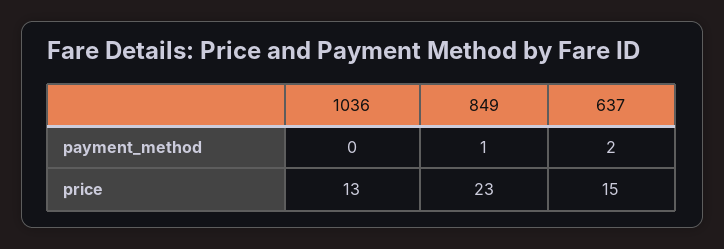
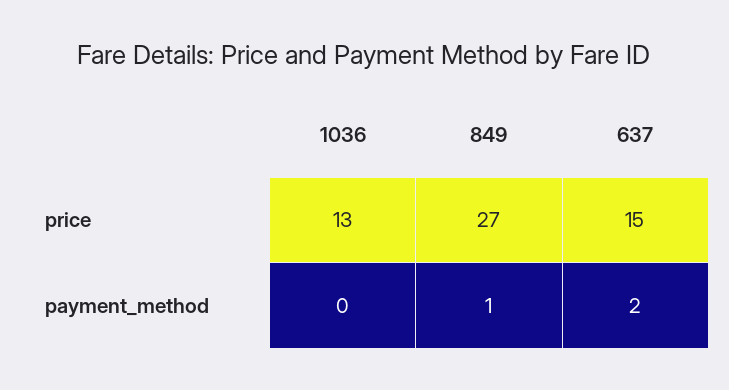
849, price: 23 -> 27

